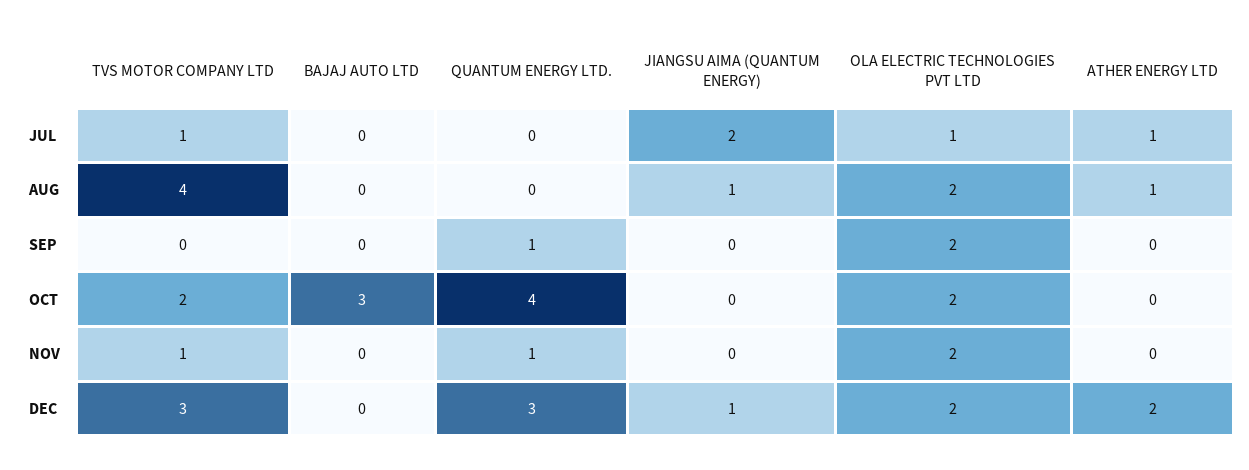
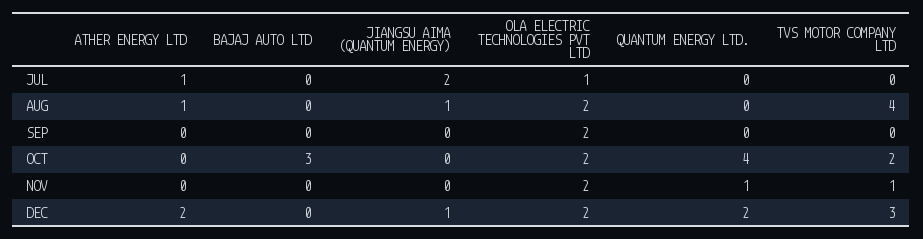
TVS MOTOR COMPANY LTD, JUL: 1 -> 0
QUANTUM ENERGY LTD., SEP: 1 -> 0
QUANTUM ENERGY LTD., DEC: 3 -> 2

